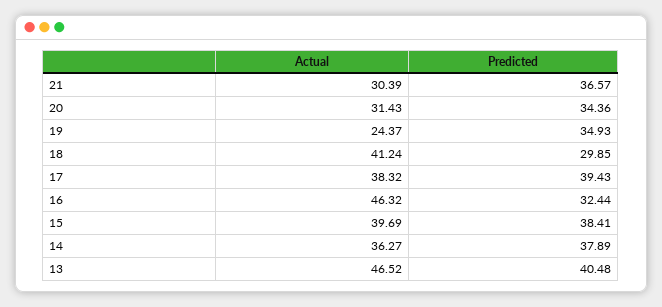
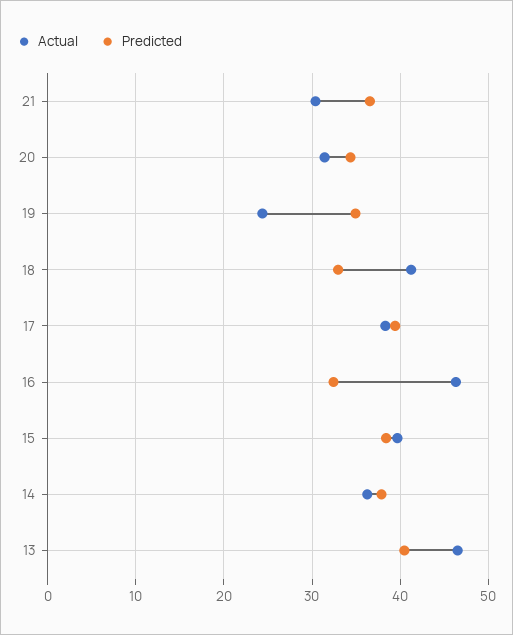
Predicted, 18: 29.85 -> 33

